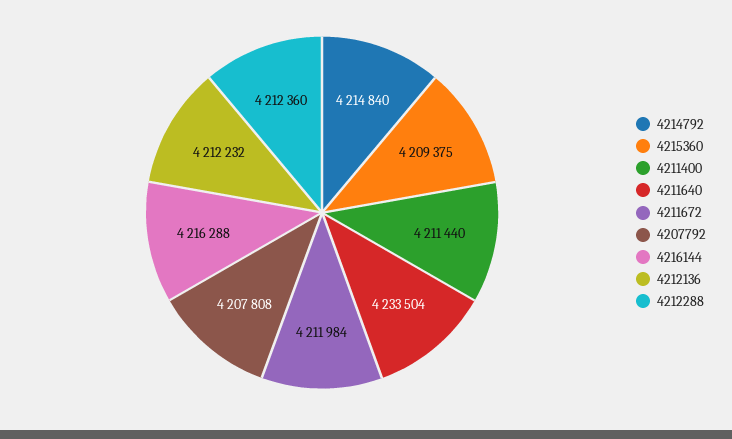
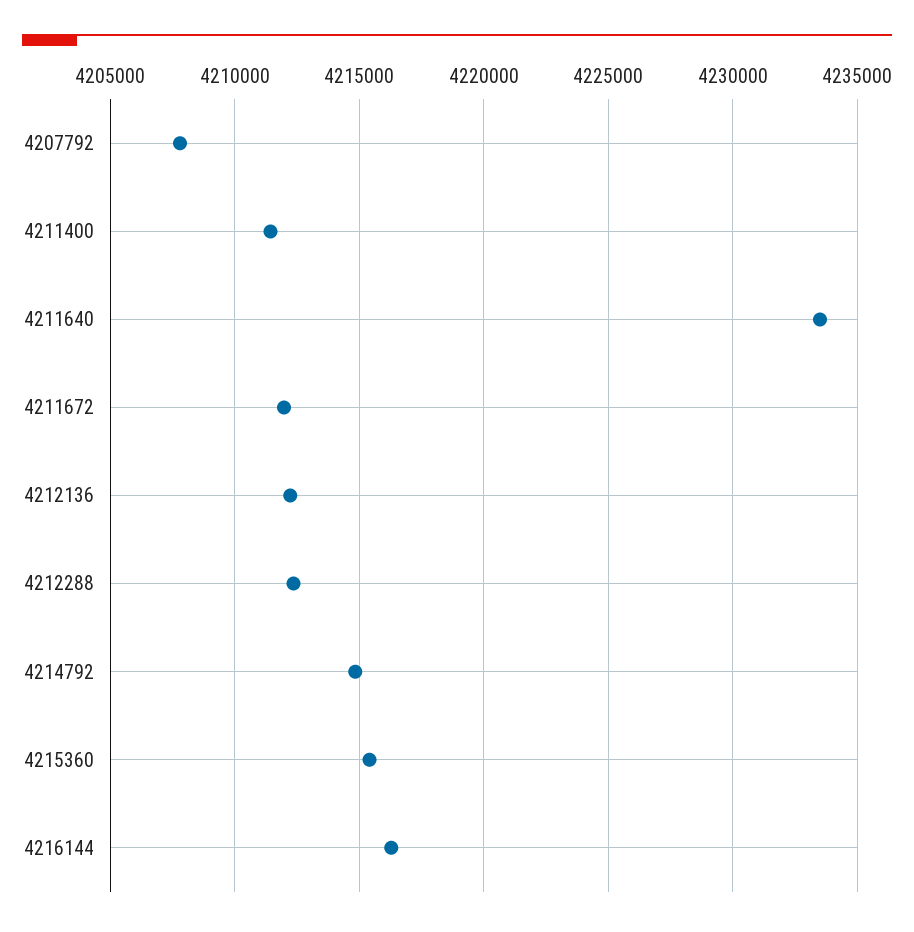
4215360: 4209375 -> 4215500

